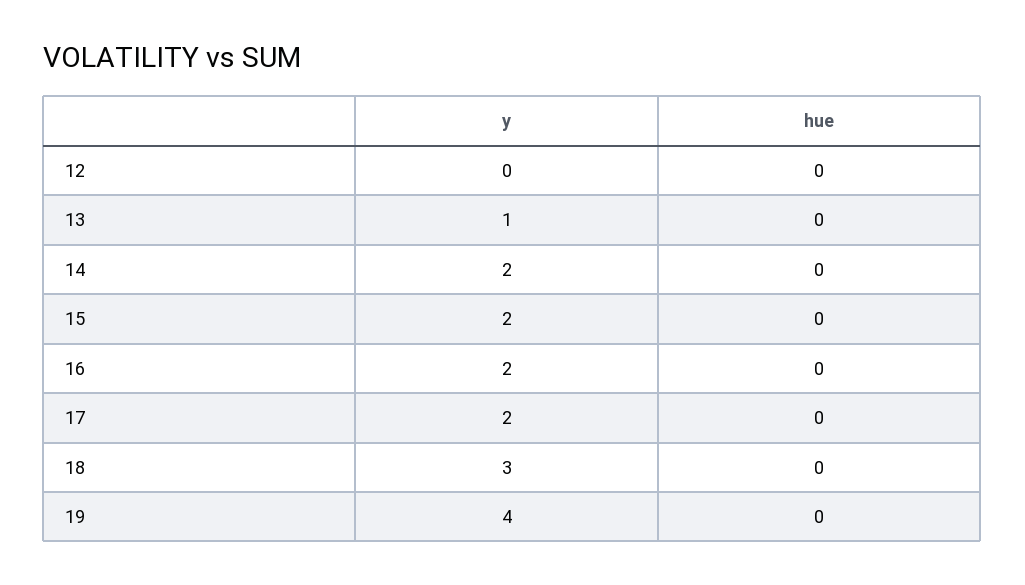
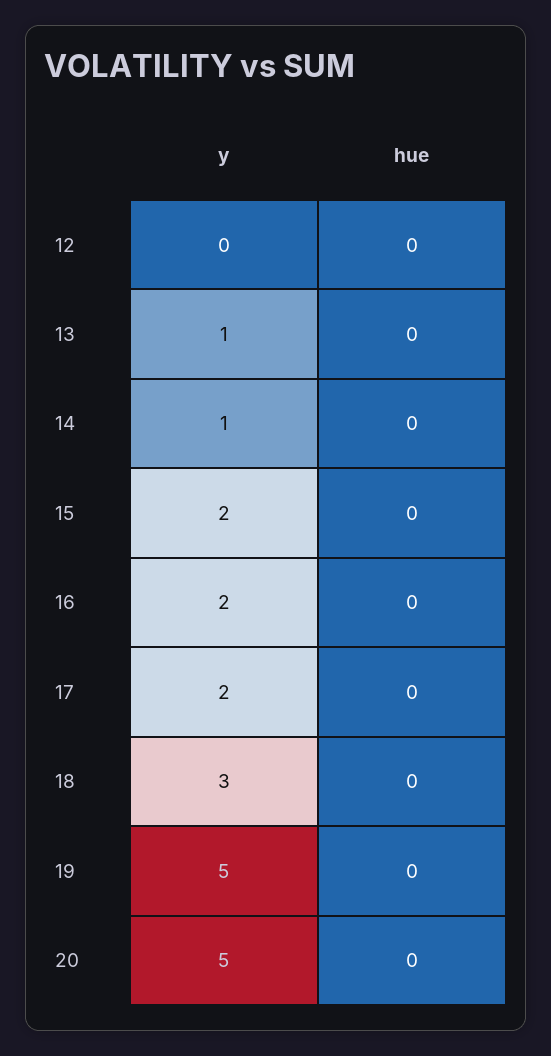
y, 14: 2 -> 1
y, 19: 4 -> 5
y, 20: none -> 5
hue, 20: none -> 0

